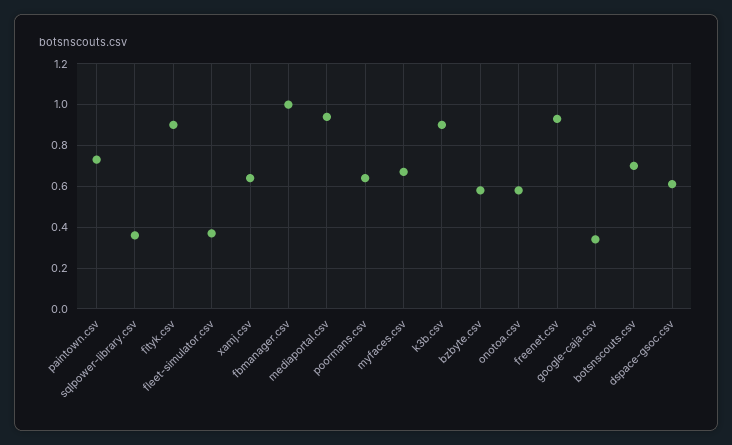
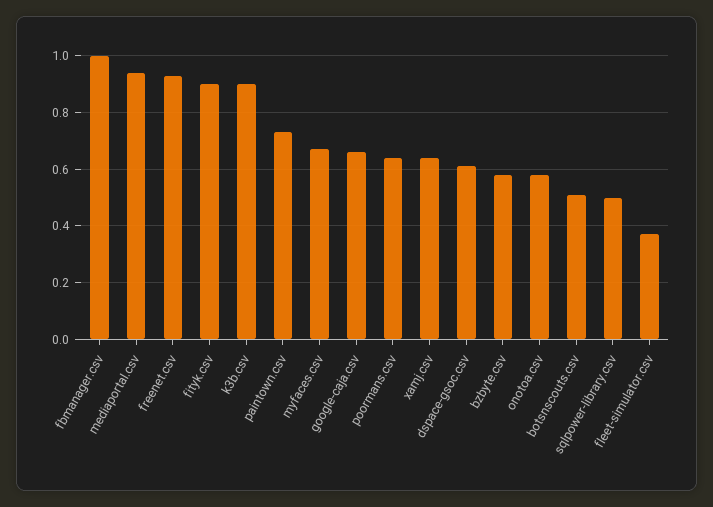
sqlpower-library.csv: 0.35 -> 0.5
google-caja.csv: 0.35 -> 0.65
botsnscouts.csv: 0.7 -> 0.5

